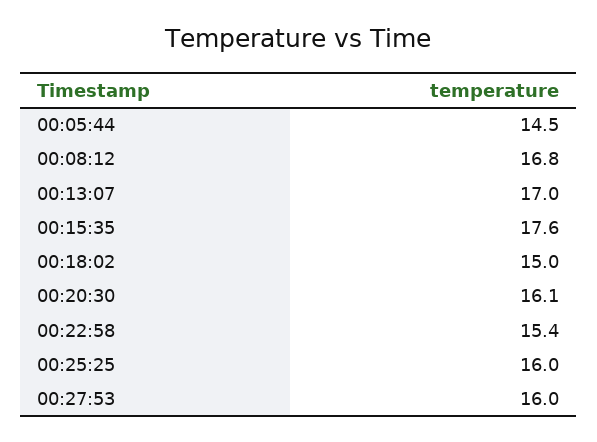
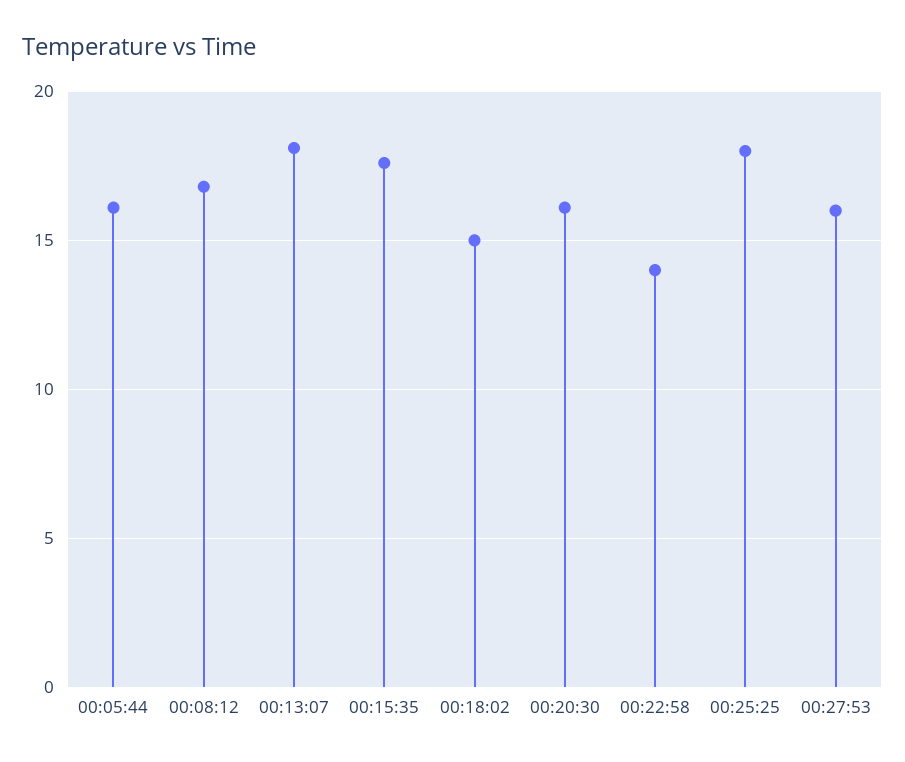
00:05:44: 14.5 -> 16
00:13:07: 17 -> 18
00:22:58: 15.4 -> 14
00:25:25: 16 -> 18

